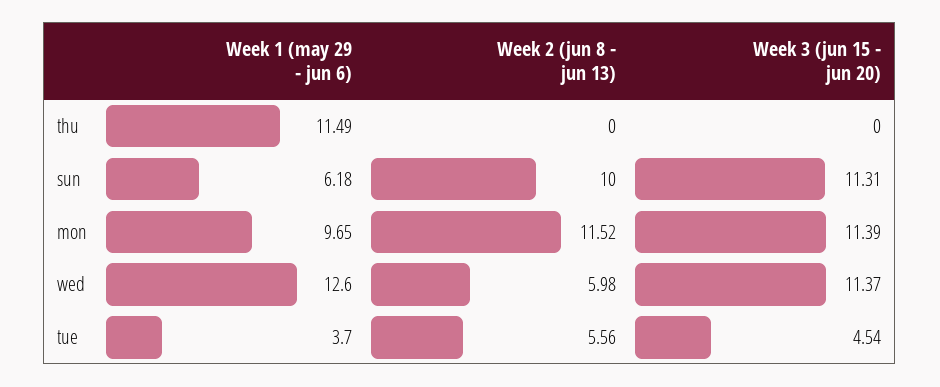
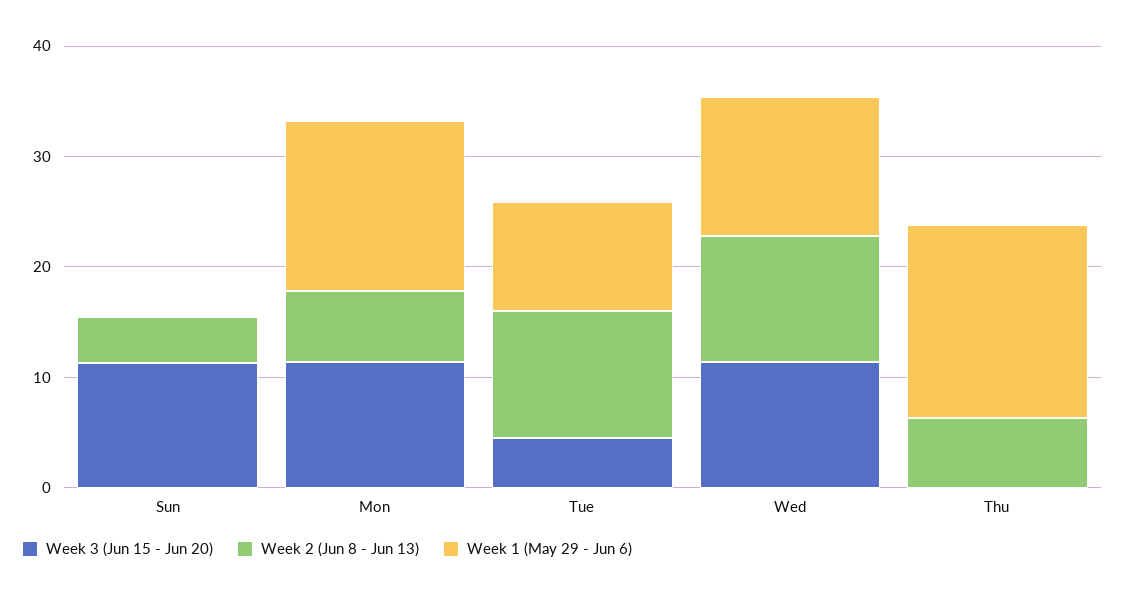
Week 1 (may 29 - jun 6), thu: 11.49 -> 18
Week 2 (jun 8 - jun 13), thu: 0 -> 6
Week 1 (may 29 - jun 6), sun: 6.18 -> 0
Week 2 (jun 8 - jun 13), sun: 10 -> 4
Week 1 (may 29 - jun 6), mon: 9.65 -> 16
Week 2 (jun 8 - jun 13), mon: 11.52 -> 6
Week 2 (jun 8 - jun 13), wed: 5.98 -> 12
Week 1 (may 29 - jun 6), tue: 3.7 -> 10
Week 2 (jun 8 - jun 13), tue: 5.56 -> 12

